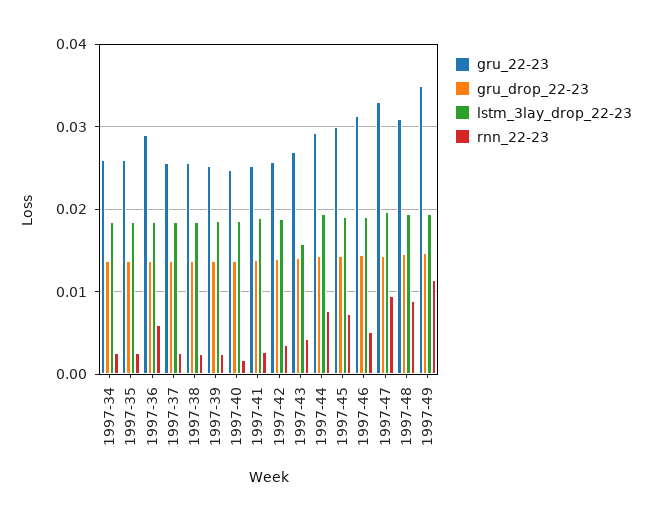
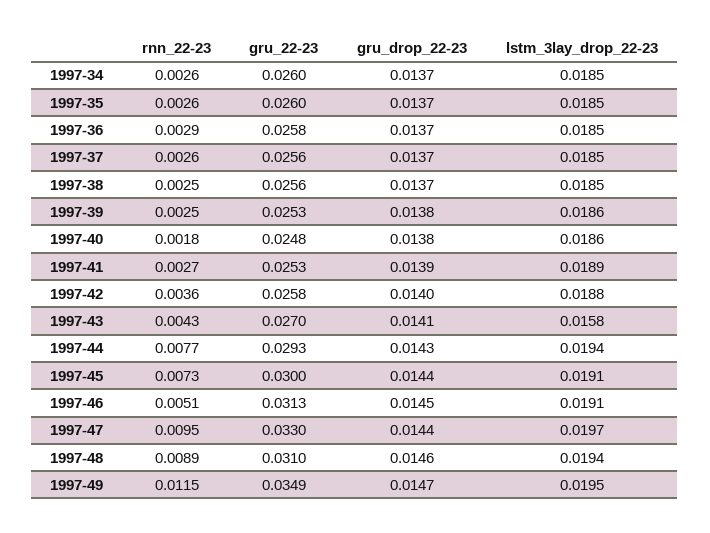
gru_22-23, 1997-36: 0.029 -> 0.0258
rnn_22-23, 1997-36: 0.006 -> 0.0029

